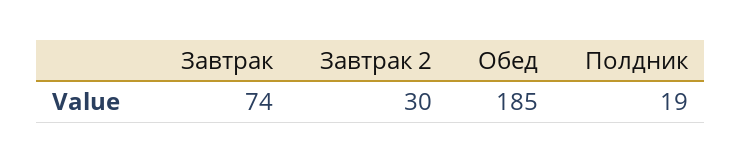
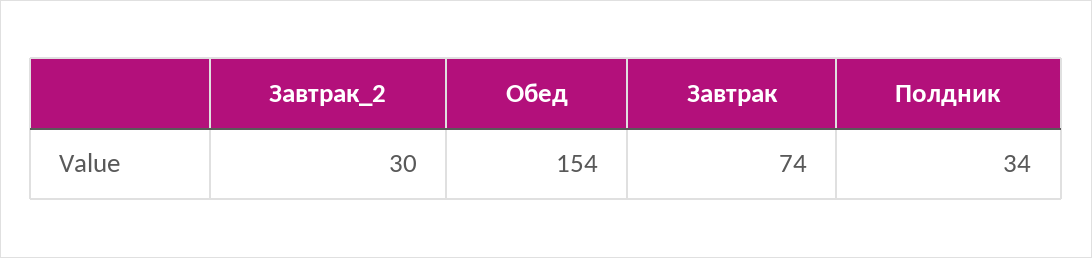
Обед: 185 -> 154
Полдник: 19 -> 34

